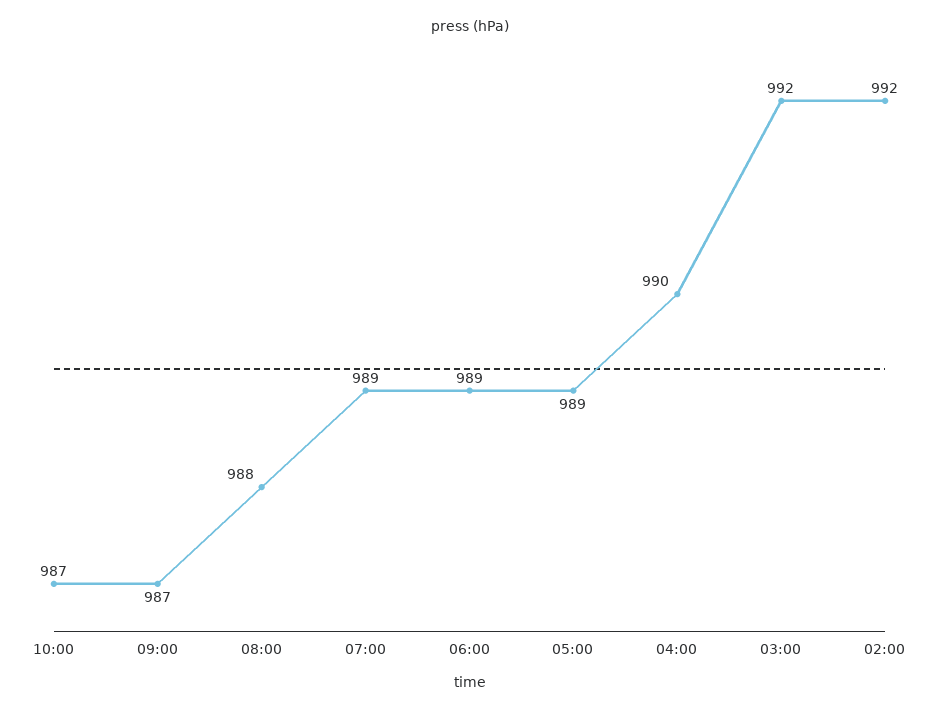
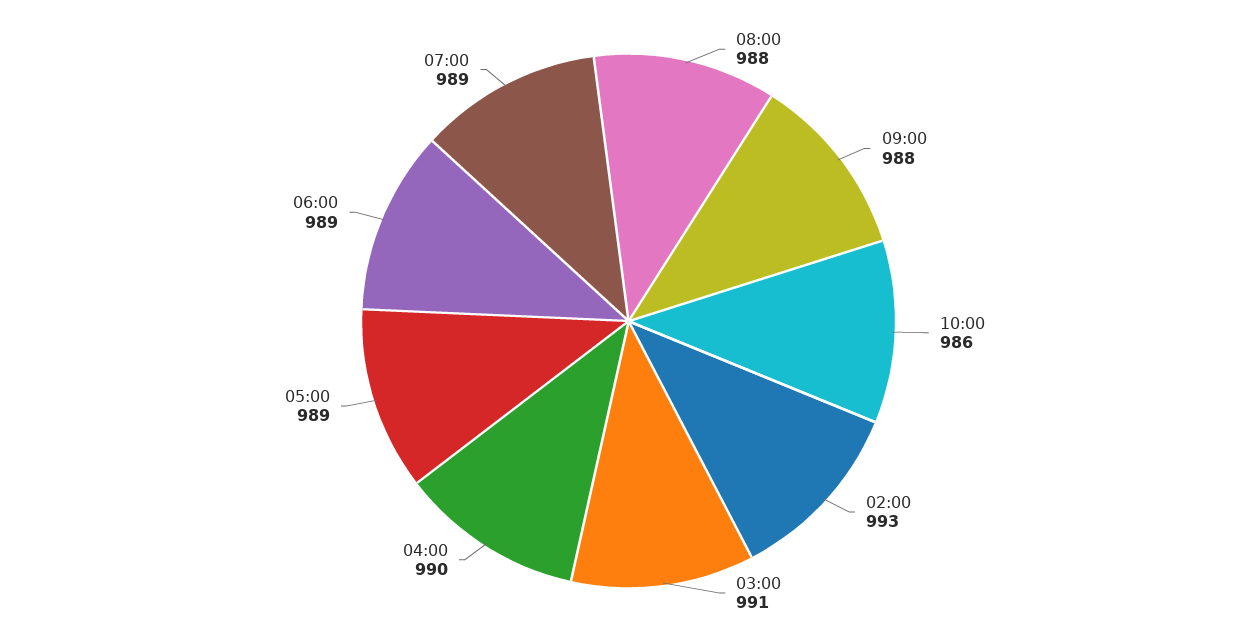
10:00: 987 -> 986
09:00: 987 -> 988
03:00: 992 -> 991
02:00: 992 -> 993

